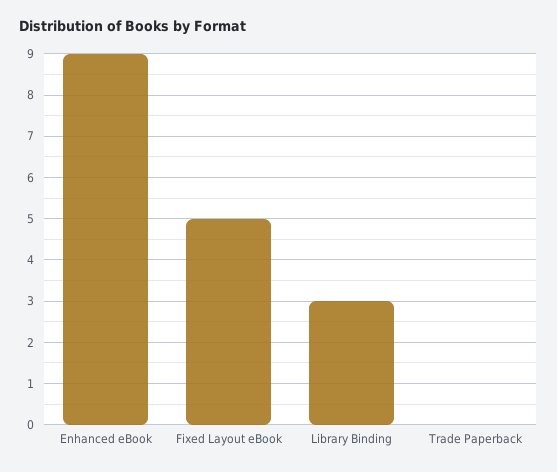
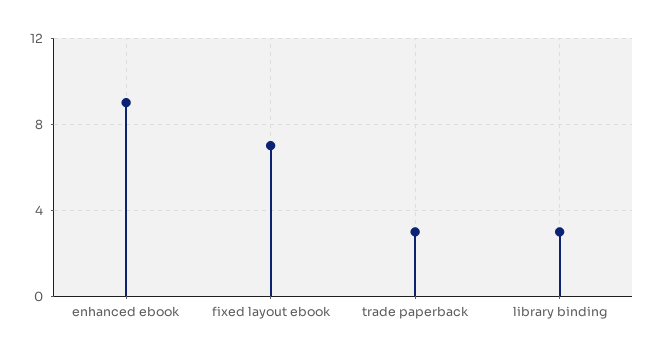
Fixed Layout eBook: 5 -> 7
Trade Paperback: 0 -> 3

